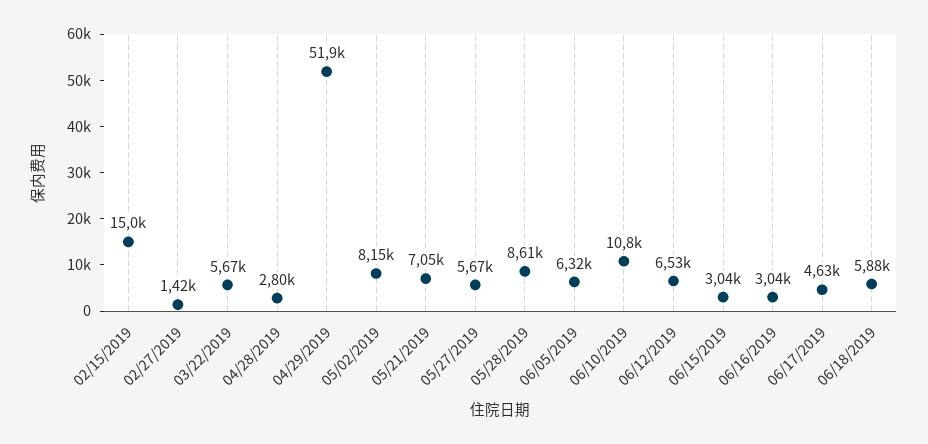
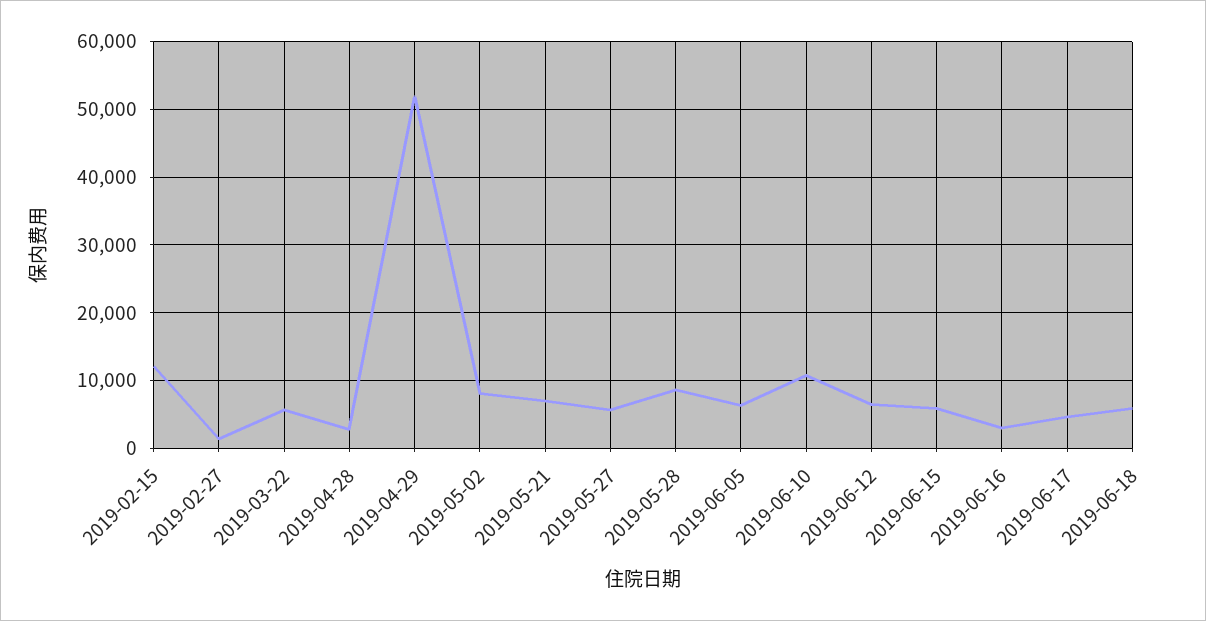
02/15/2019: 15000 -> 12000
06/15/2019: 3040 -> 6000

